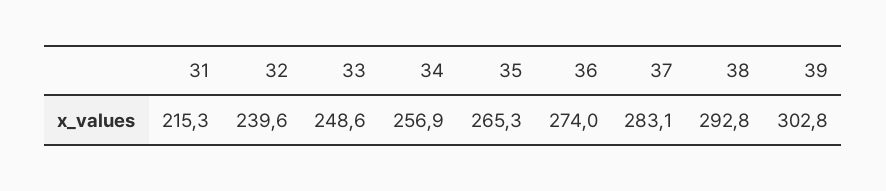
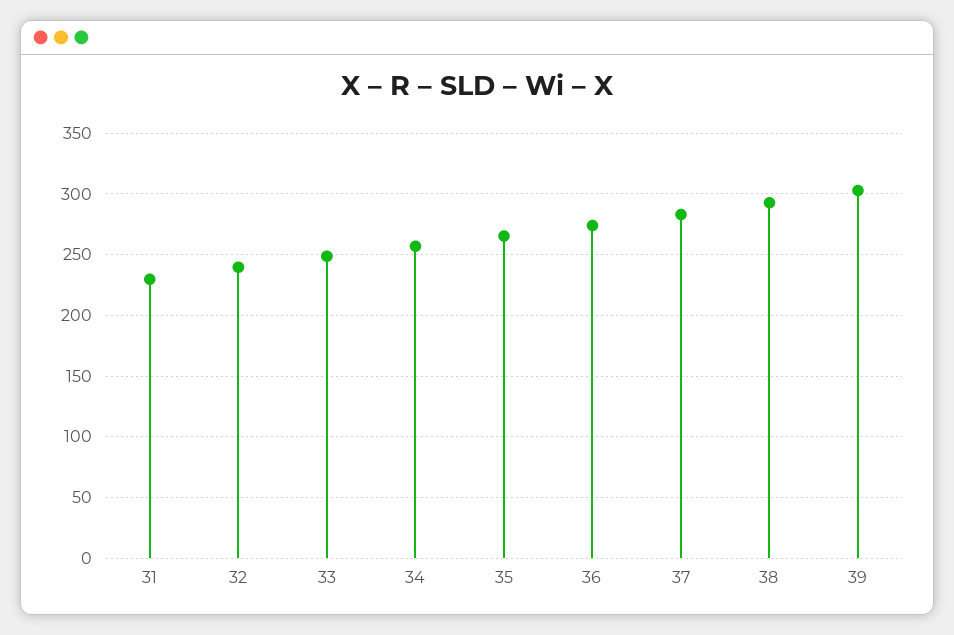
31: 215.3 -> 230

